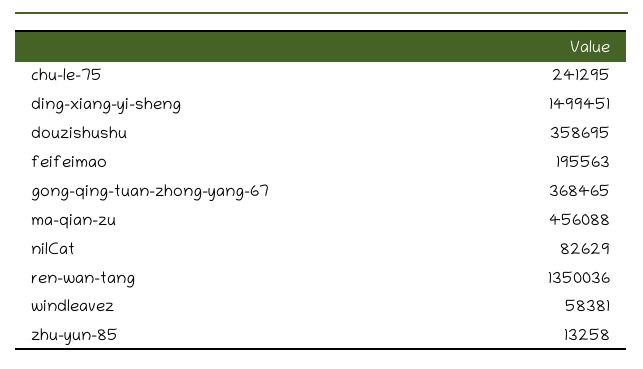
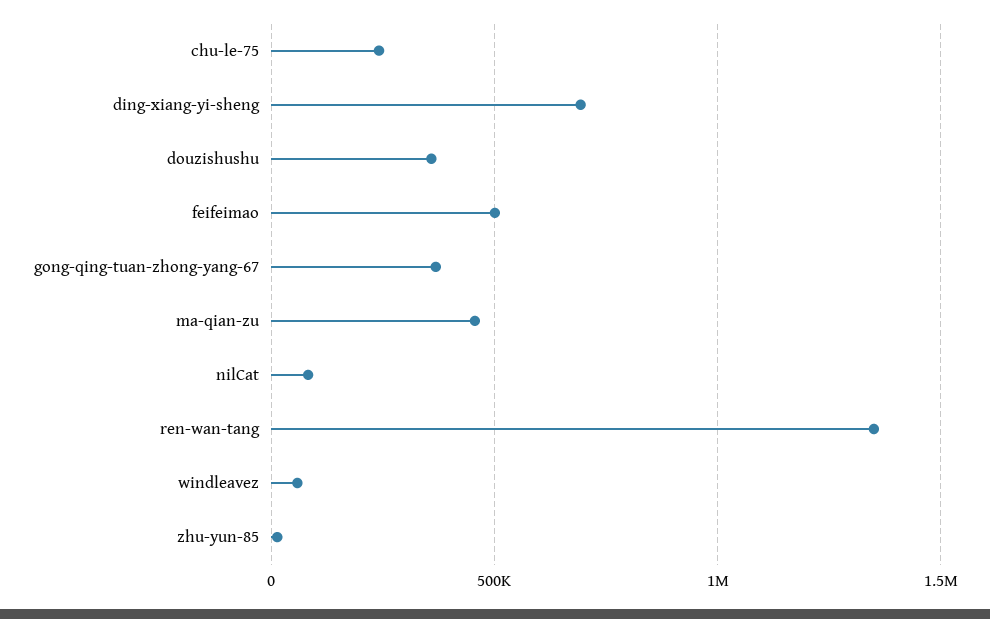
ding-xiang-yi-sheng: 1499451 -> 700000
feifeimao: 195563 -> 500000

